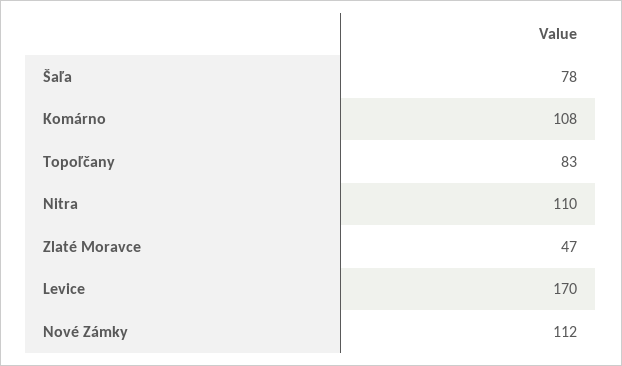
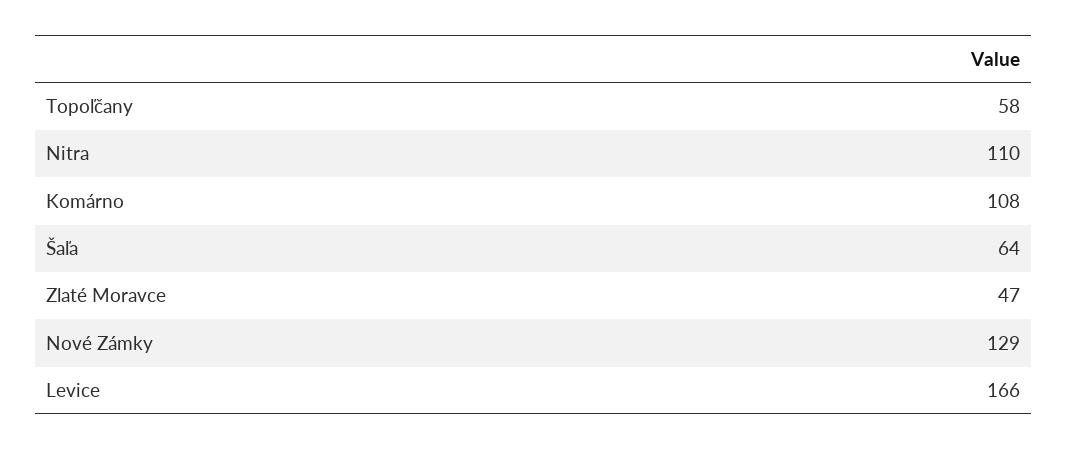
Šaľa: 78 -> 64
Topoľčany: 83 -> 58
Levice: 170 -> 166
Nové Zámky: 112 -> 129

